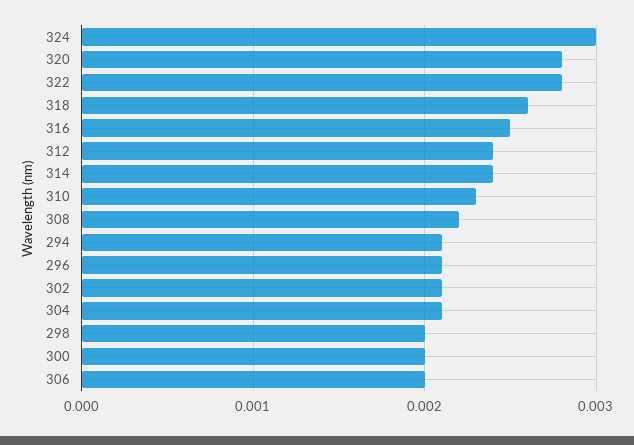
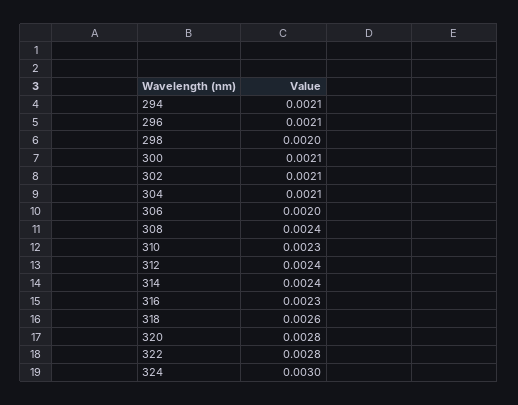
316: 0.0025 -> 0.0023
308: 0.0022 -> 0.0024
300: 0.002 -> 0.0021

